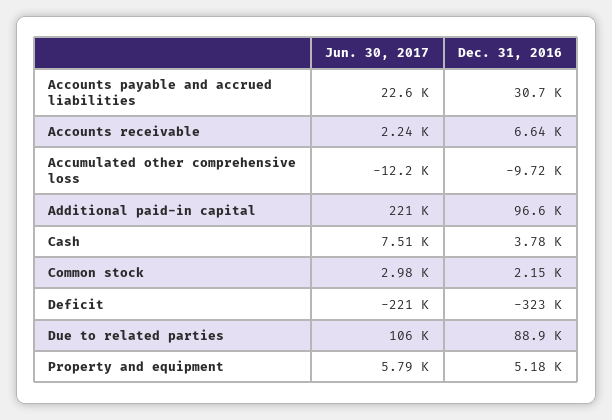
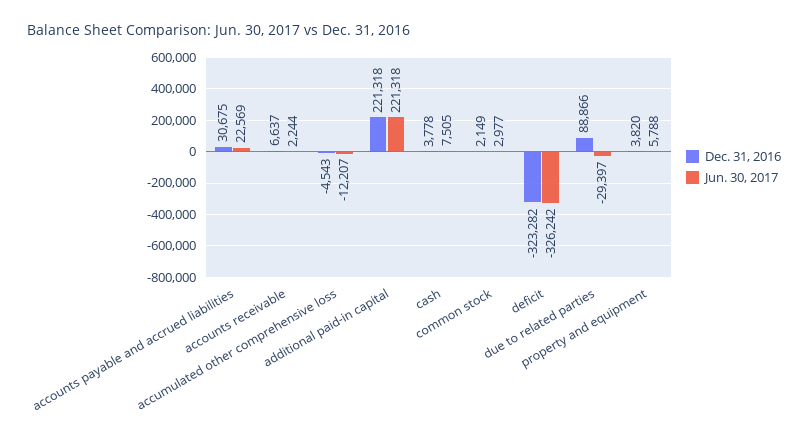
Dec. 31, 2016, Accumulated other comprehensive loss: -9720 -> -4543
Dec. 31, 2016, Additional paid-in capital: 96600 -> 221318
Jun. 30, 2017, Deficit: -221000 -> -326242
Jun. 30, 2017, Due to related parties: 106000 -> -29397
Dec. 31, 2016, Property and equipment: 5180 -> 3820

